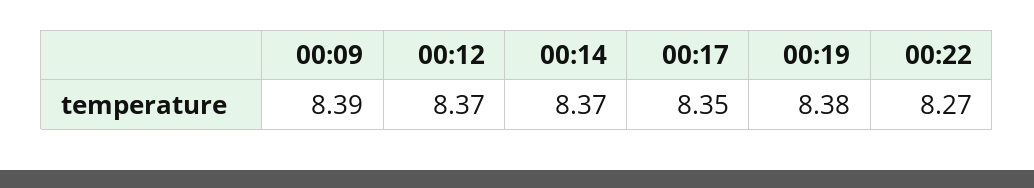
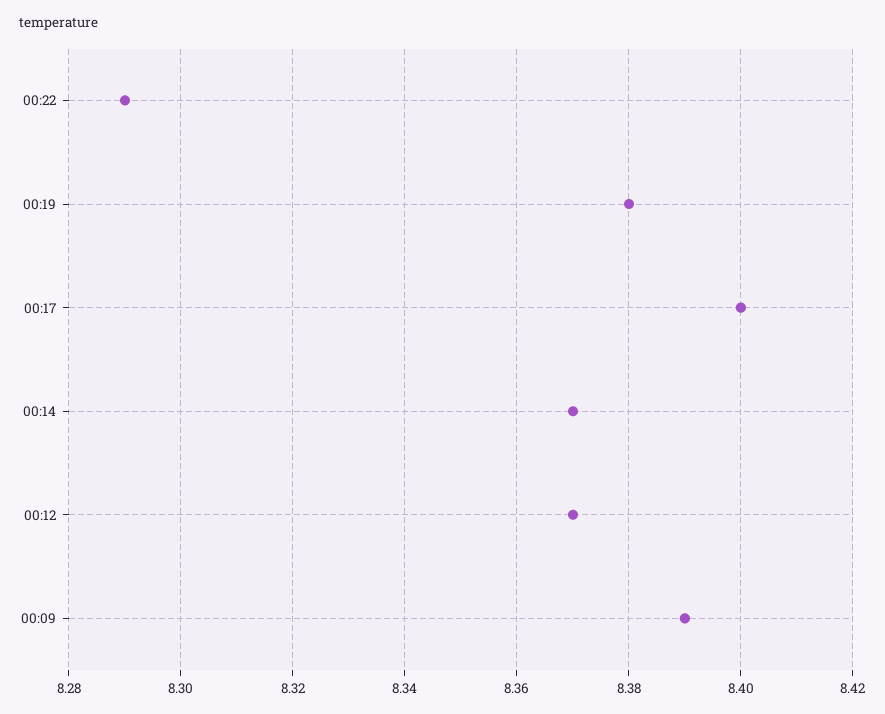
00:17: 8.35 -> 8.4
00:22: 8.27 -> 8.29

